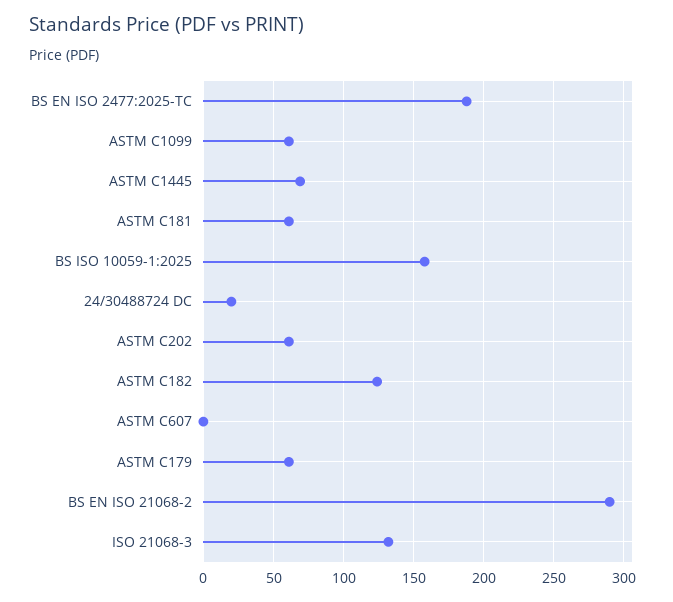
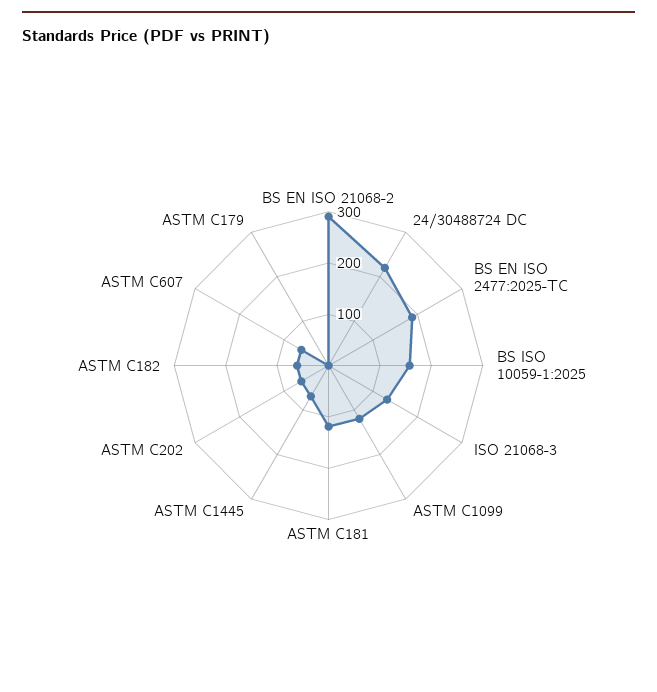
ASTM C1099: 60 -> 120
ASTM C181: 60 -> 120
24/30488724 DC: 20 -> 220
ASTM C182: 125 -> 60
ASTM C607: 0 -> 60
ASTM C179: 60 -> 0

